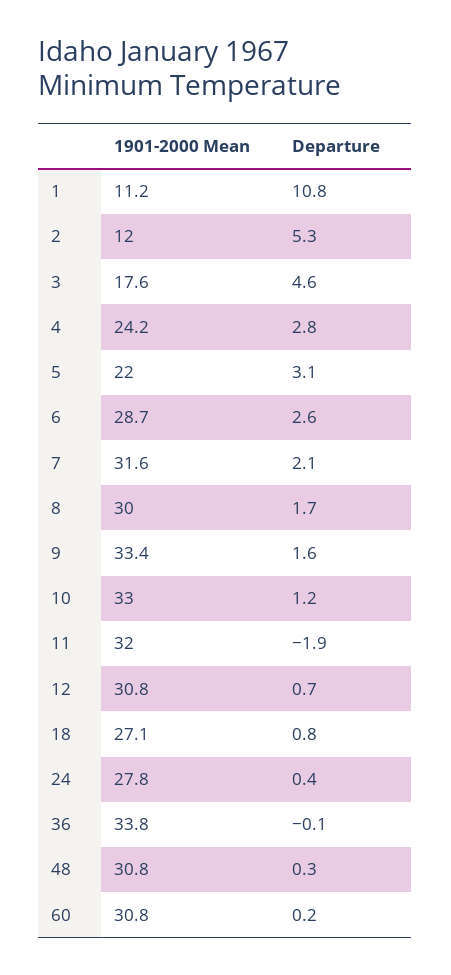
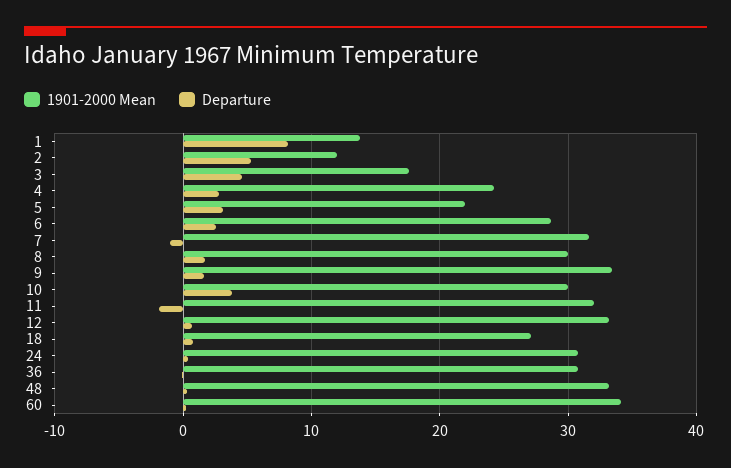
1901-2000 Mean, 1: 11.2 -> 14
Departure, 1: 10.8 -> 8
Departure, 7: 2.1 -> -1
1901-2000 Mean, 10: 33 -> 30
Departure, 10: 1.2 -> 4
1901-2000 Mean, 12: 30.8 -> 33
1901-2000 Mean, 24: 27.8 -> 31
1901-2000 Mean, 36: 33.8 -> 31
1901-2000 Mean, 48: 30.8 -> 33
1901-2000 Mean, 60: 30.8 -> 34

